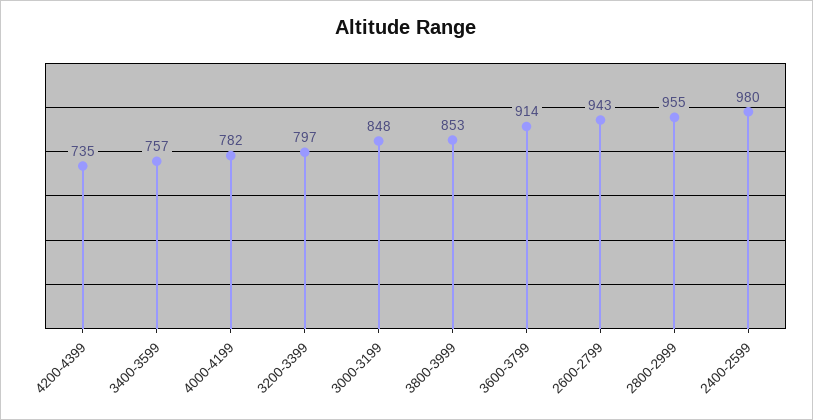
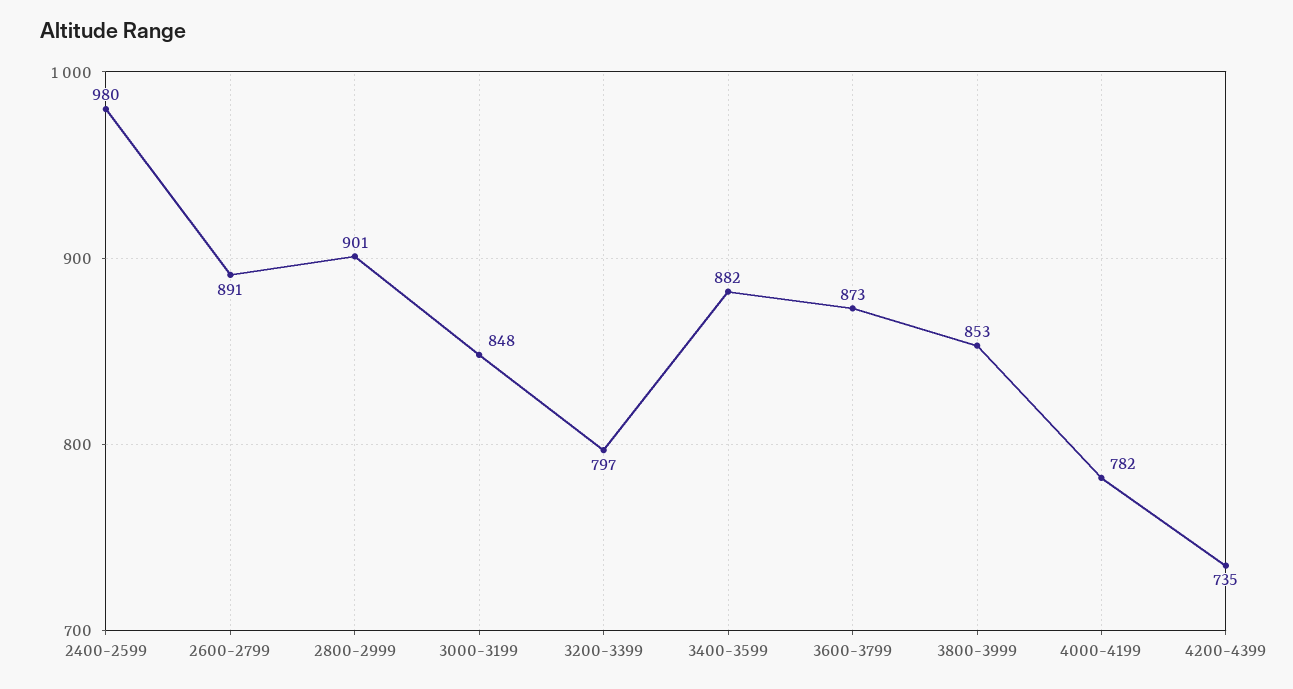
3400-3599: 757 -> 882
3600-3799: 914 -> 873
2600-2799: 943 -> 891
2800-2999: 955 -> 901

